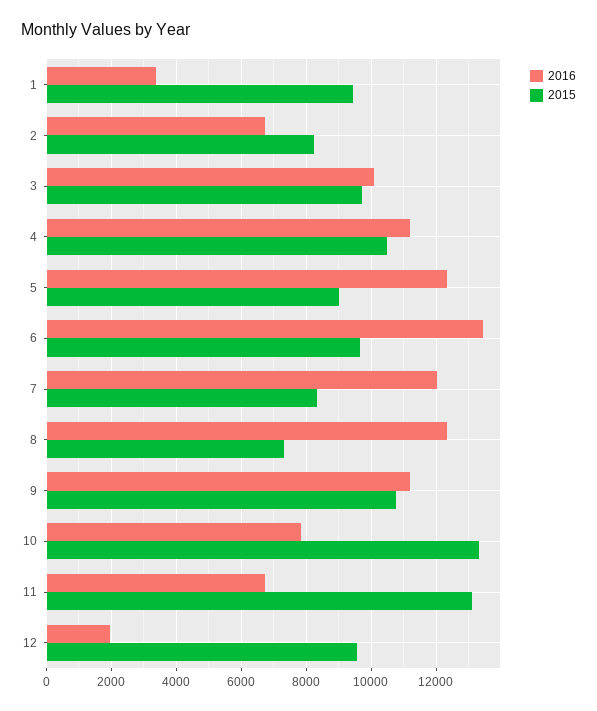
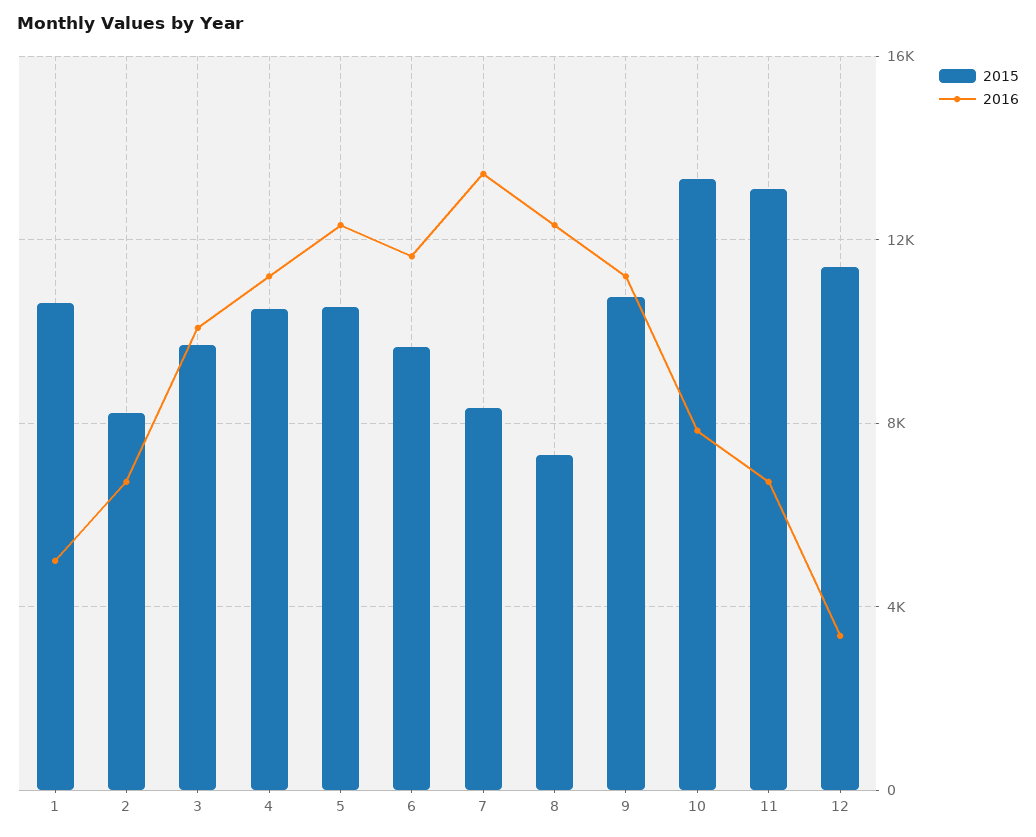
2016, 1: 3400 -> 5000
2015, 1: 9400 -> 10500
2015, 5: 9000 -> 10500
2016, 6: 13400 -> 11500
2016, 7: 12000 -> 13500
2016, 12: 2000 -> 3500
2015, 12: 9600 -> 11500

